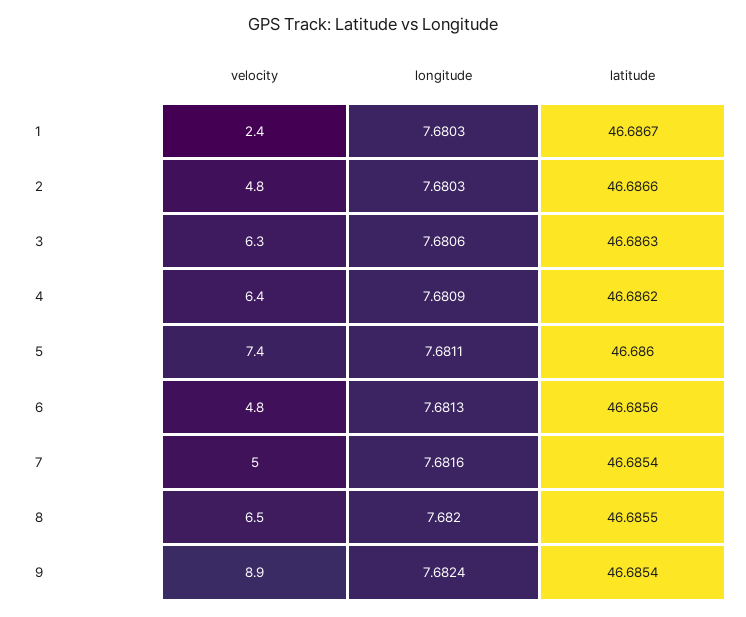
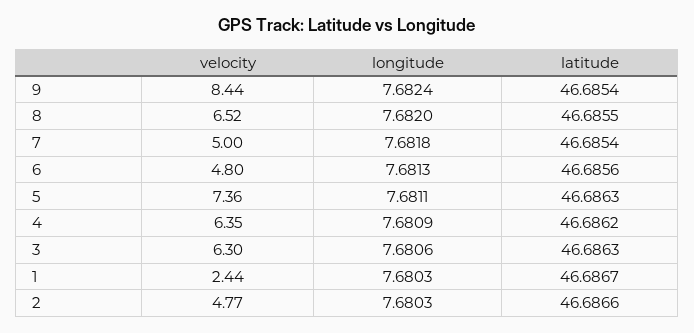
latitude, 5: 46.686 -> 46.6863
longitude, 7: 7.6816 -> 7.6818
velocity, 9: 8.9 -> 8.44

